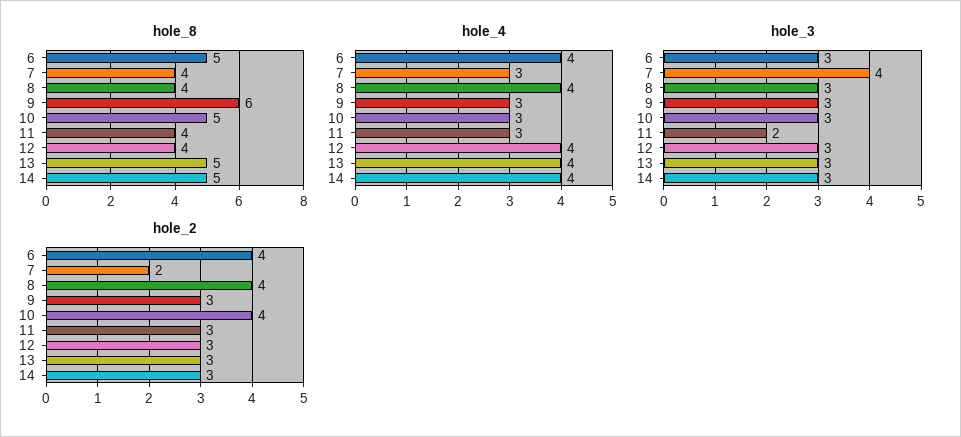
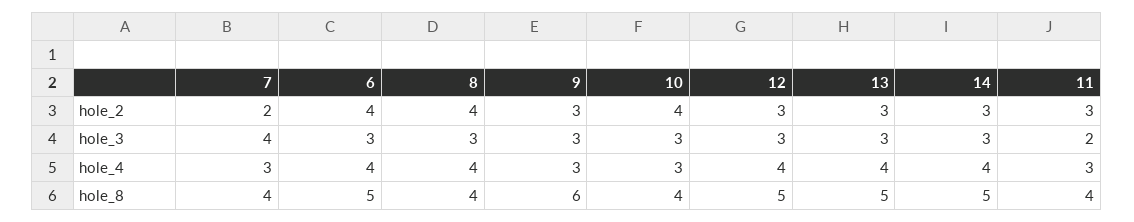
hole_8, 10: 5 -> 4
hole_8, 12: 4 -> 5

